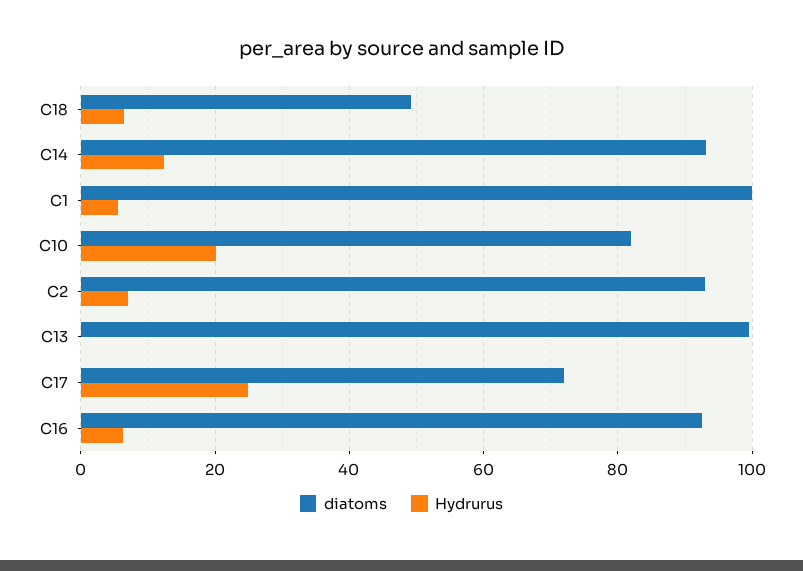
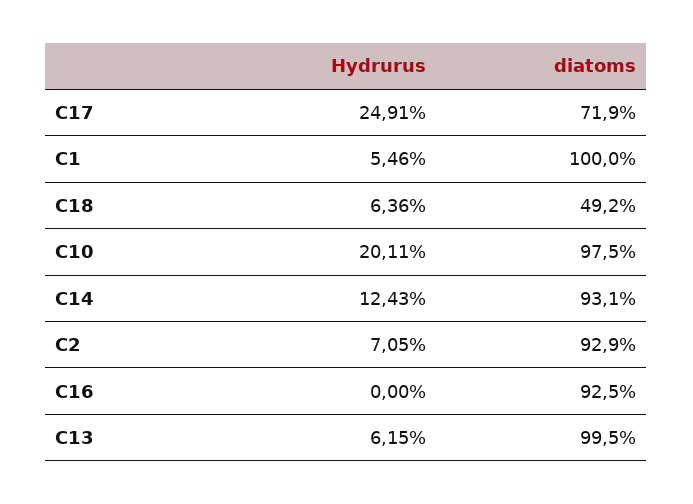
diatoms, C10: 82 -> 97.5
Hydrurus, C13: 0 -> 6.15
Hydrurus, C16: 6 -> 0

